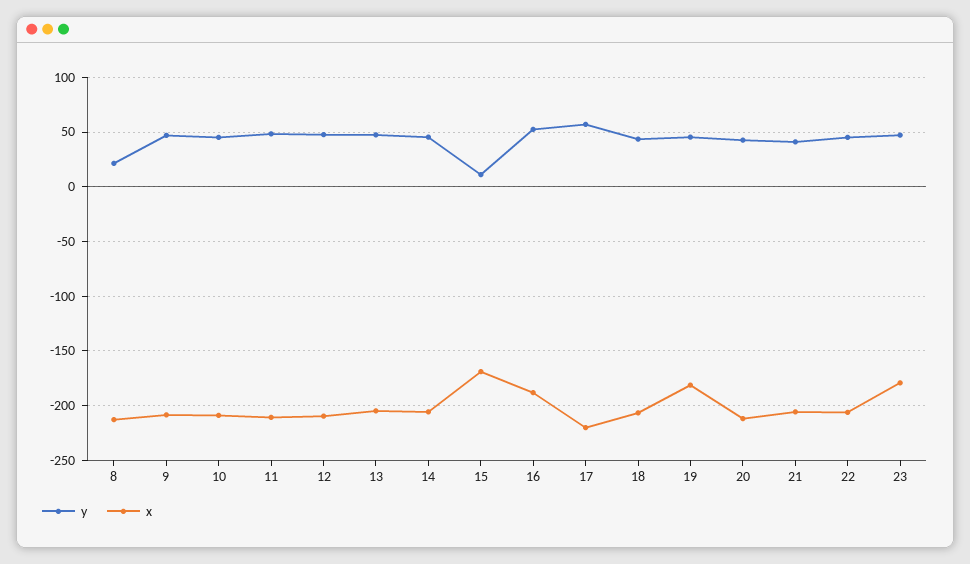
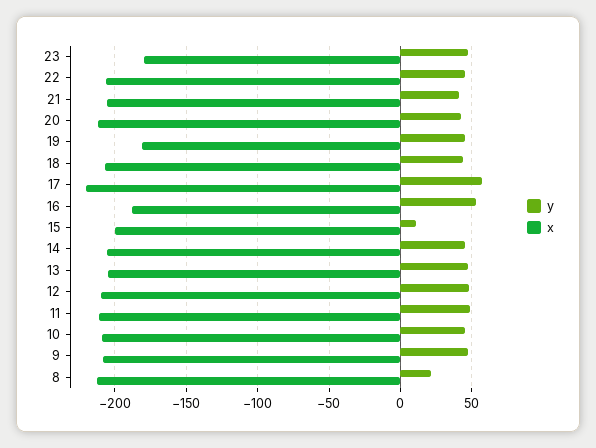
x, 15: -170 -> -200

